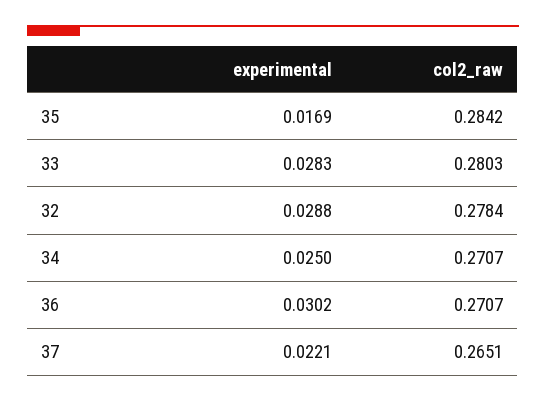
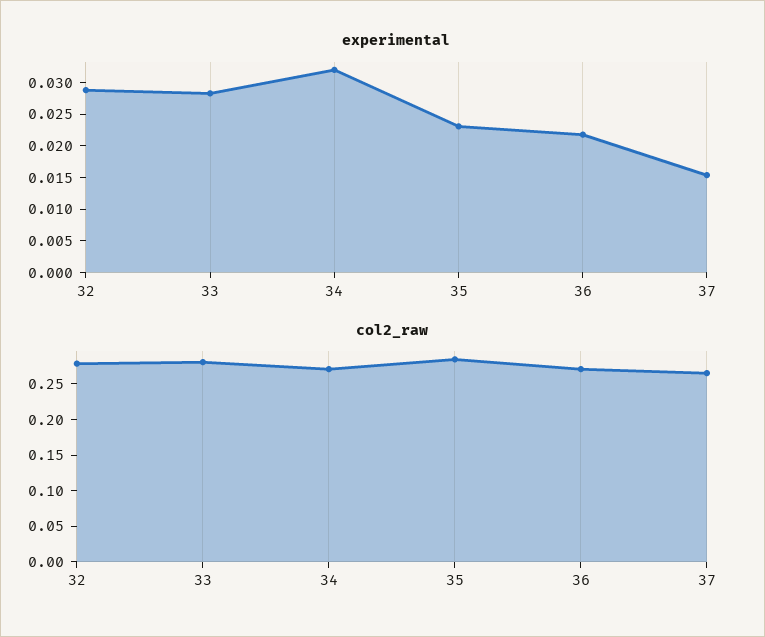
experimental, 35: 0.0169 -> 0.0225
experimental, 34: 0.025 -> 0.0325
experimental, 36: 0.0302 -> 0.0225
experimental, 37: 0.0221 -> 0.015

